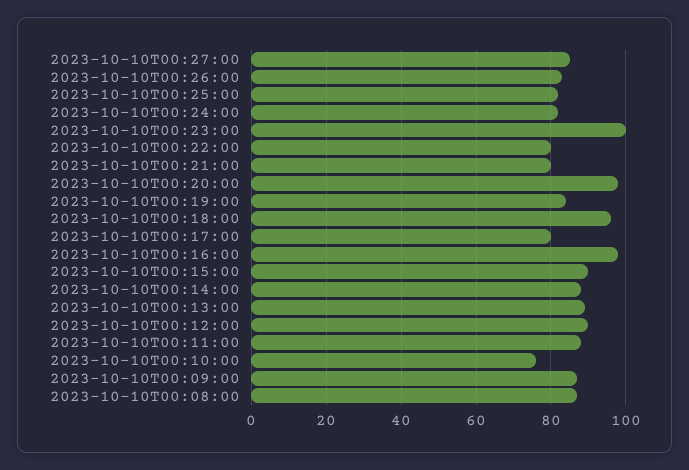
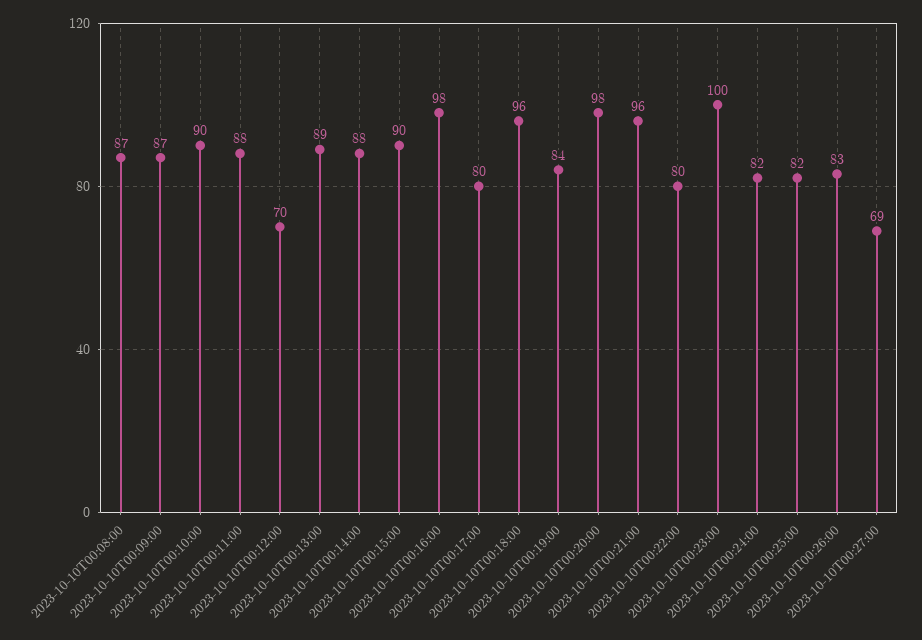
2023-10-10T00:27:00: 85 -> 69
2023-10-10T00:21:00: 80 -> 96
2023-10-10T00:12:00: 90 -> 70
2023-10-10T00:10:00: 75 -> 90

